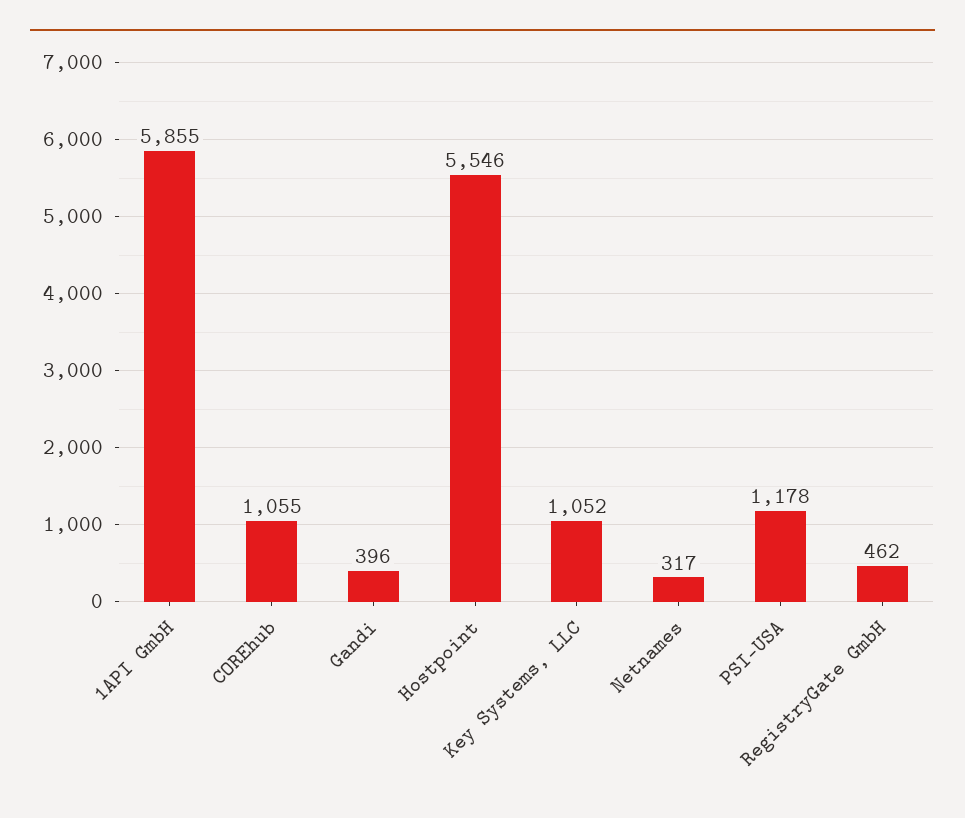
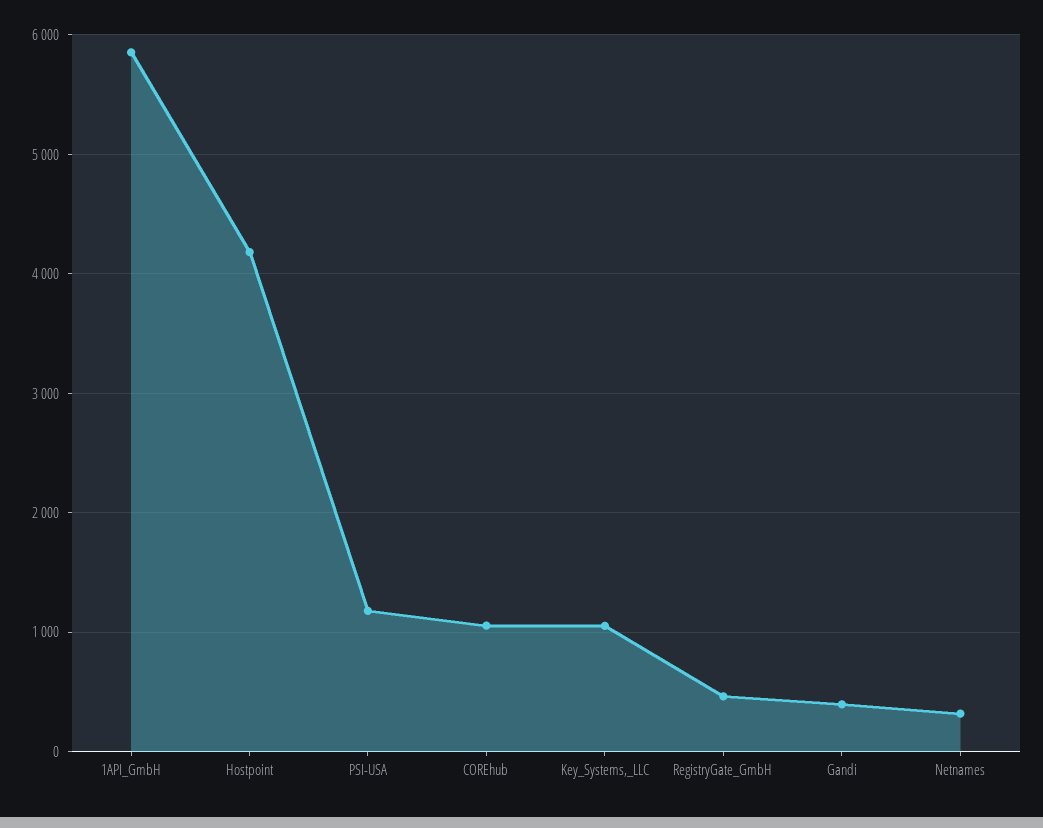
Hostpoint: 5546 -> 4200

